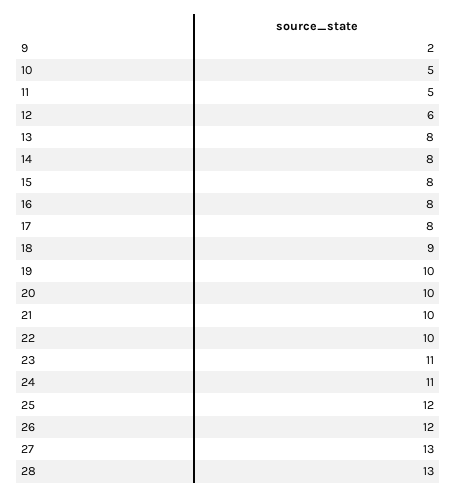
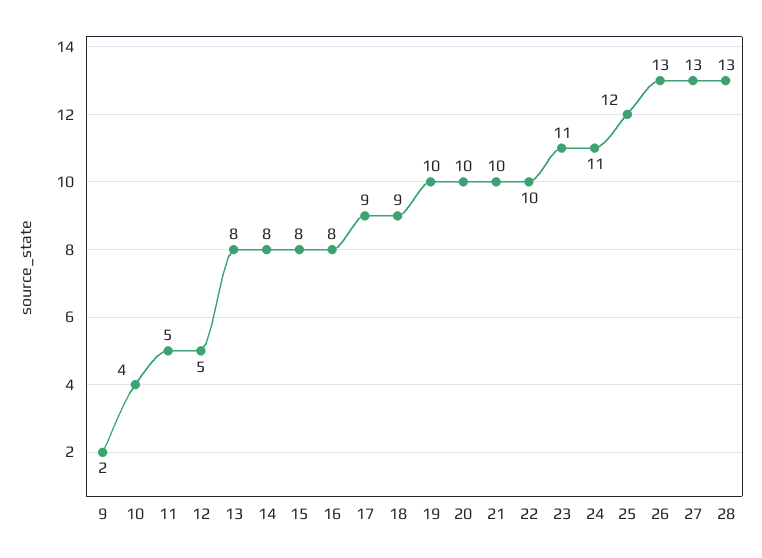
10: 5 -> 4
12: 6 -> 5
17: 8 -> 9
26: 12 -> 13

